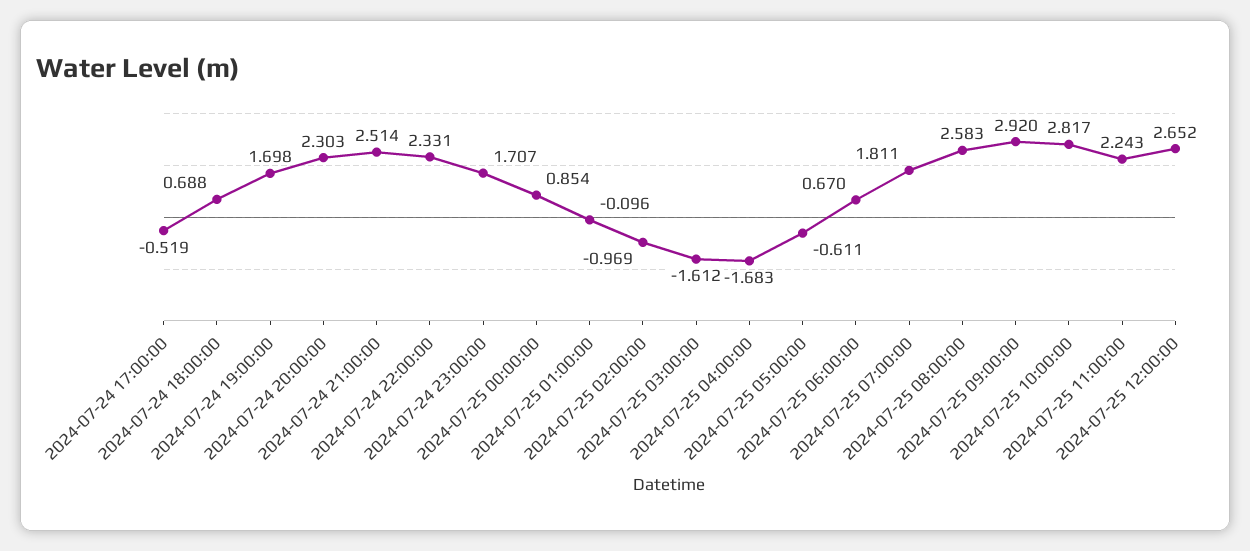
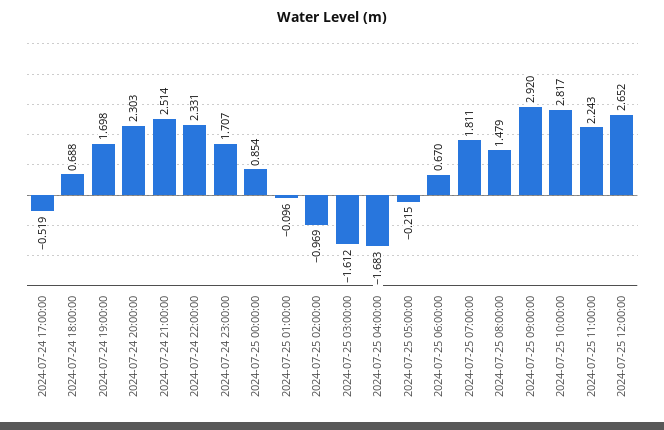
2024-07-25 05:00:00: -0.611 -> -0.215
2024-07-25 08:00:00: 2.583 -> 1.479

